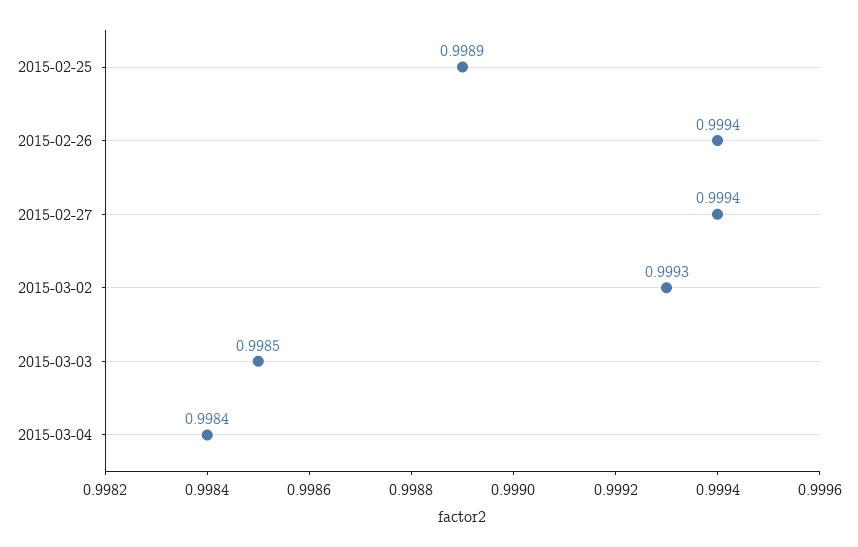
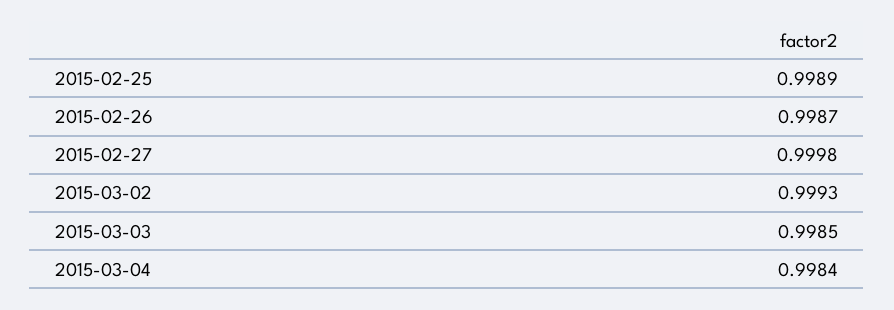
2015-02-26: 0.9994 -> 0.9987
2015-02-27: 0.9994 -> 0.9998

